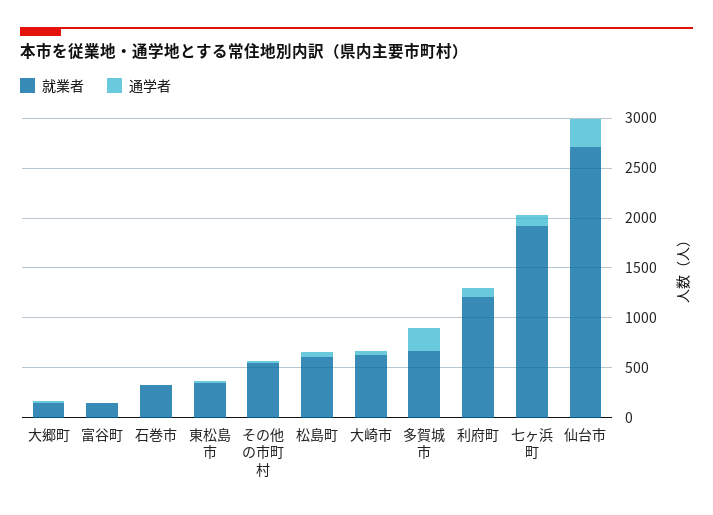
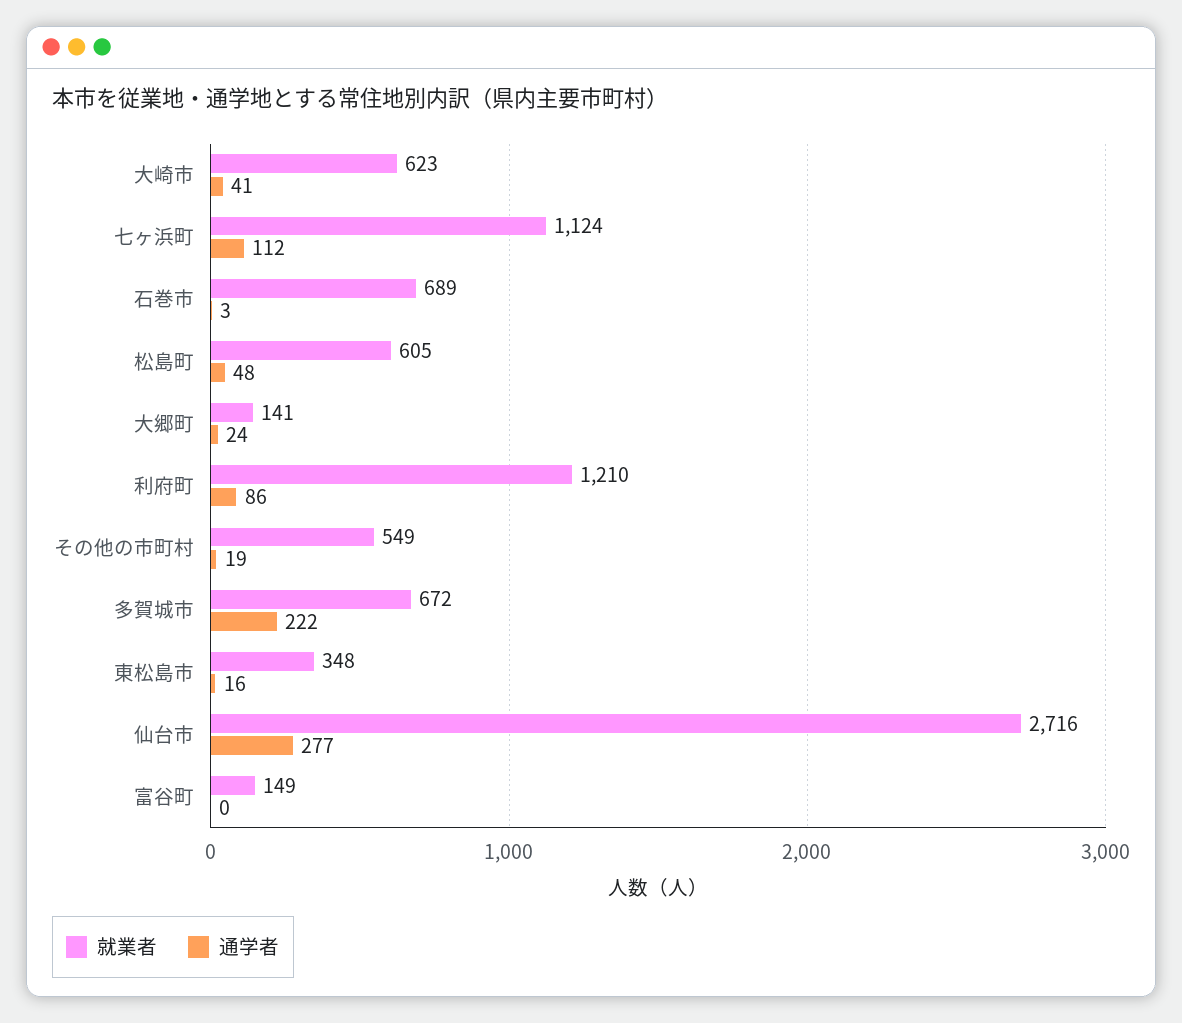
就業者, 石巻市: 300 -> 689
就業者, 七ヶ浜町: 1900 -> 1124

